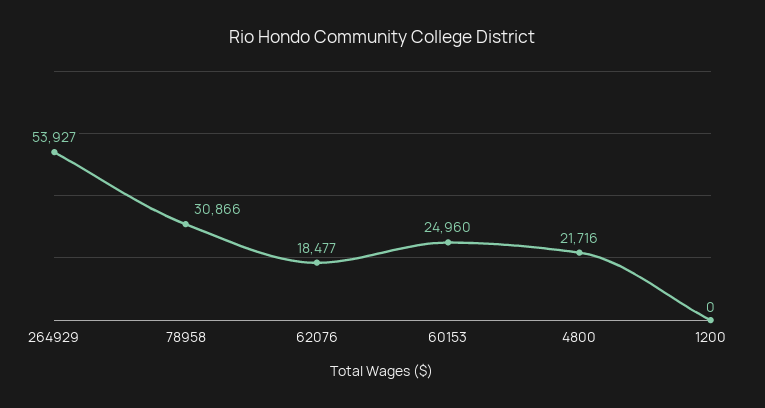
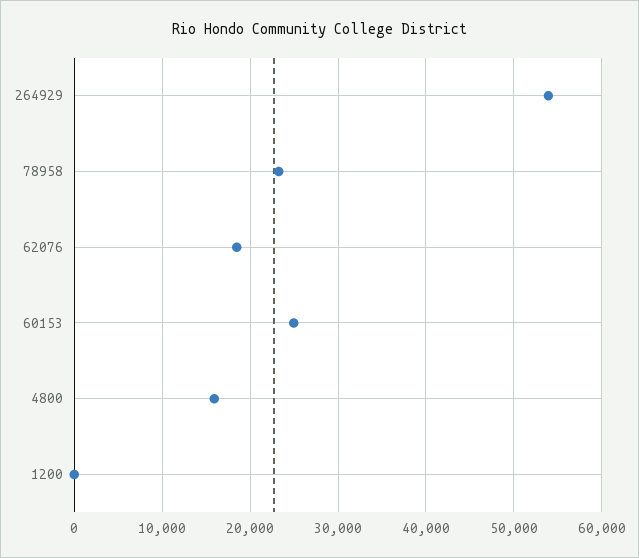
78958: 30866 -> 23000
4800: 21716 -> 16000

